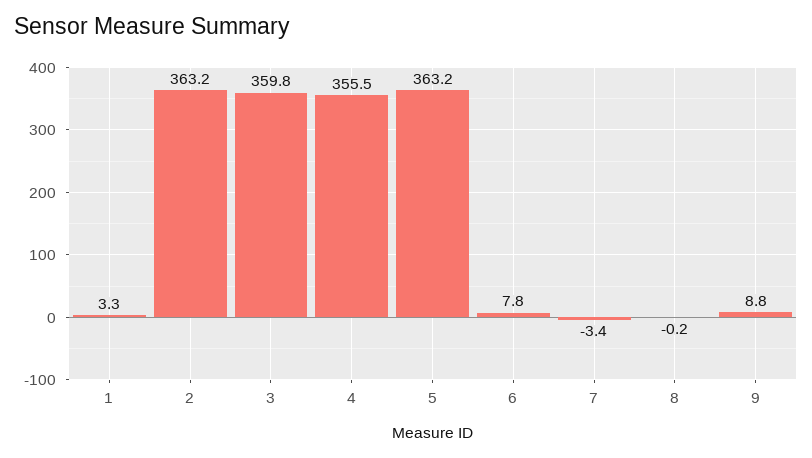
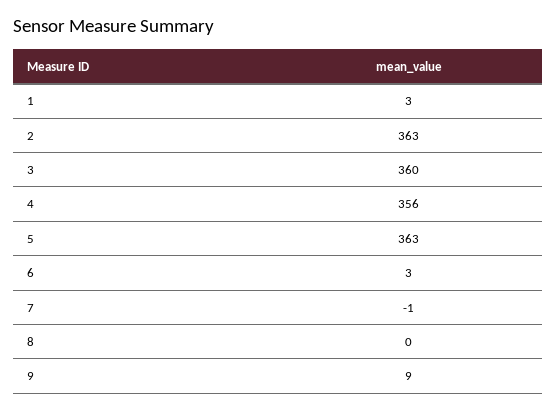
6: 7.8 -> 3
7: -3.4 -> -1

